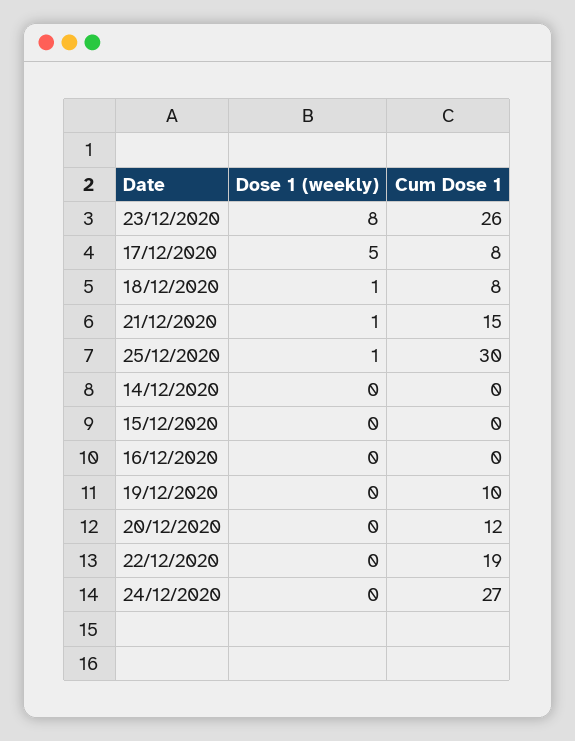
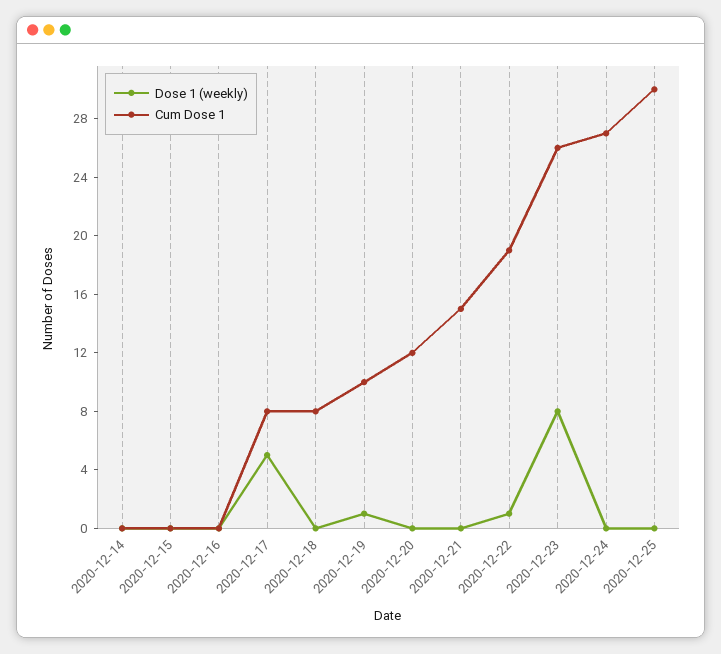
Dose 1 (weekly), 18/12/2020: 1 -> 0
Dose 1 (weekly), 21/12/2020: 1 -> 0
Dose 1 (weekly), 25/12/2020: 1 -> 0
Dose 1 (weekly), 19/12/2020: 0 -> 1
Dose 1 (weekly), 22/12/2020: 0 -> 1

